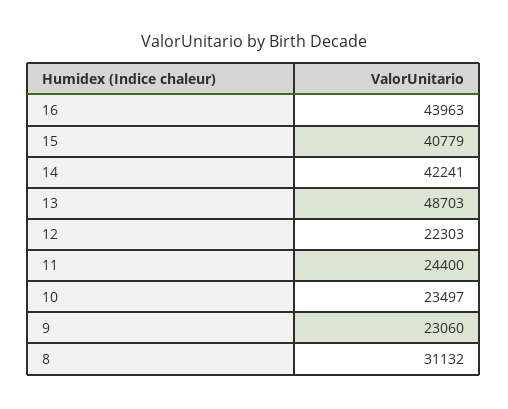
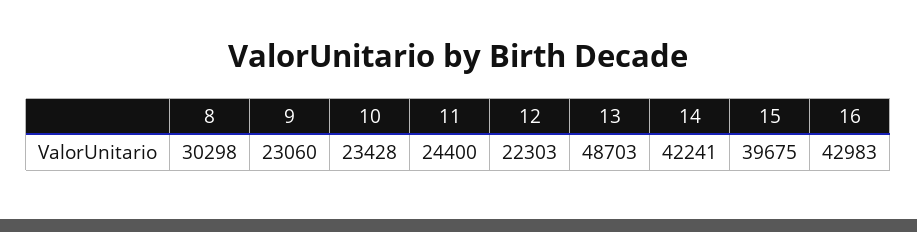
16: 43963 -> 42983
15: 40779 -> 39675
10: 23497 -> 23428
8: 31132 -> 30298

